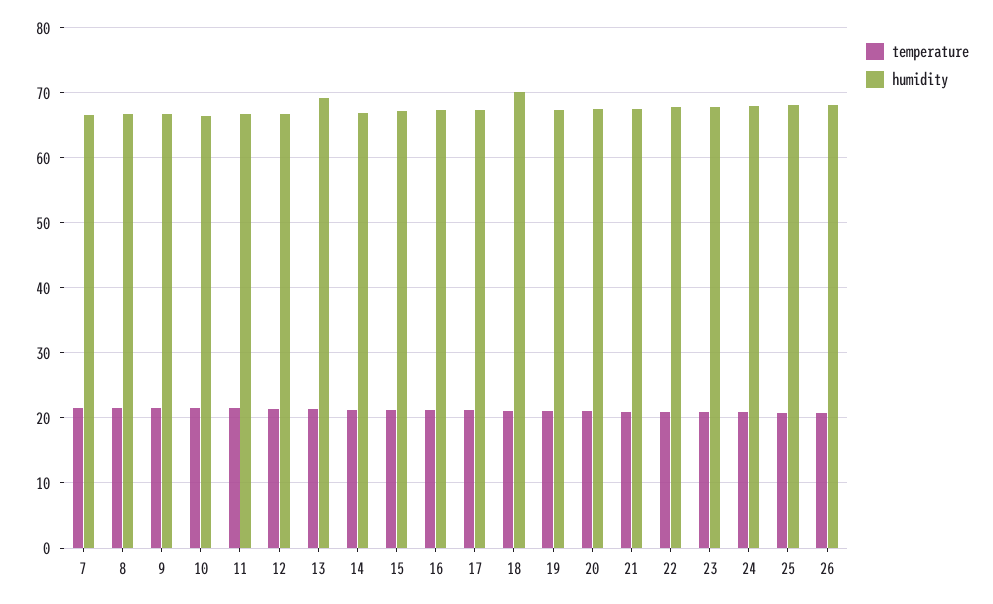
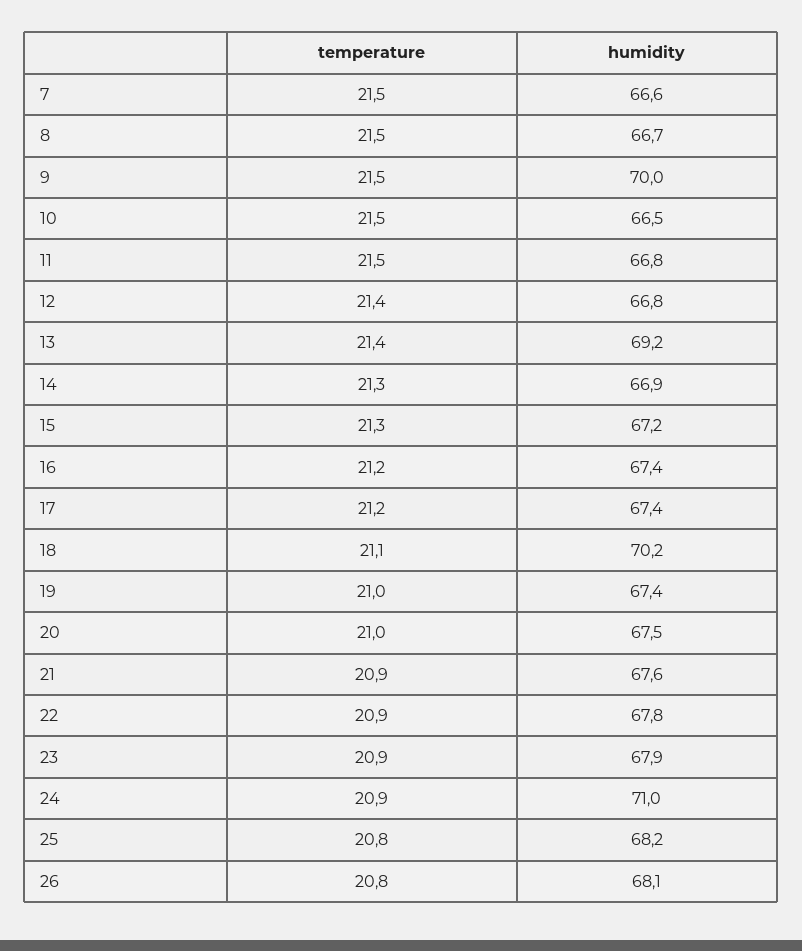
humidity, 9: 67 -> 70
humidity, 24: 68 -> 71

